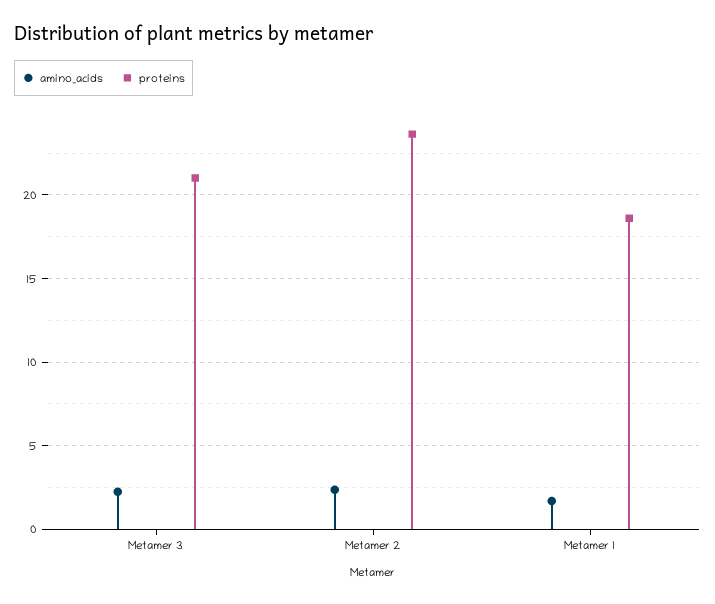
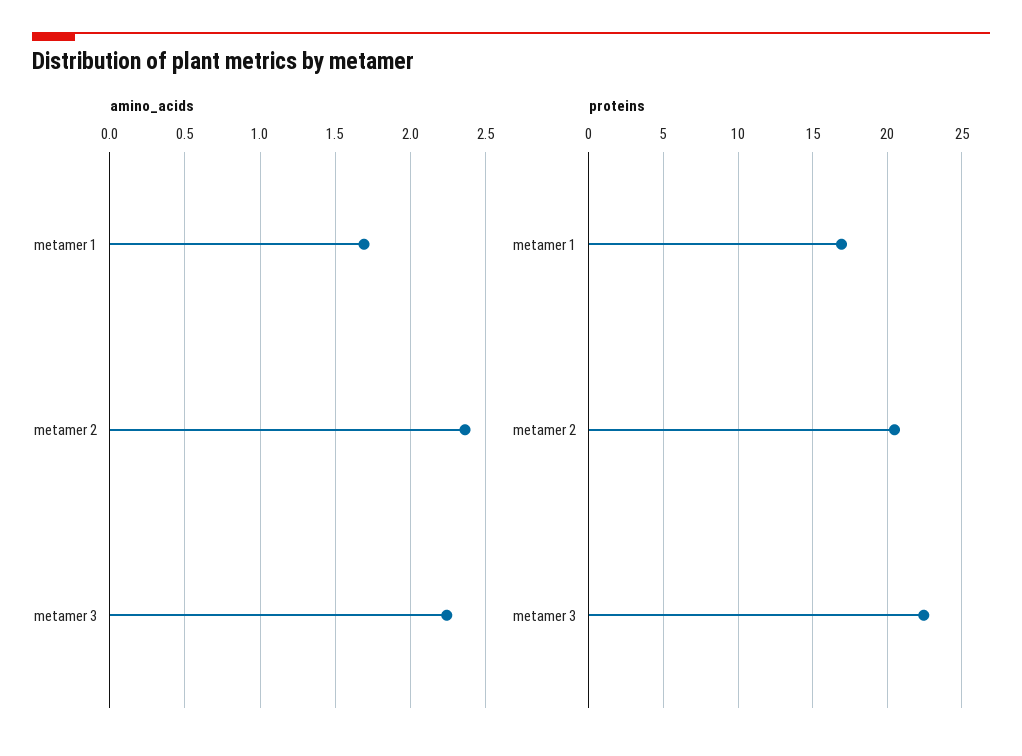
proteins, Metamer 3: 21 -> 22.5
proteins, Metamer 2: 23.5 -> 20.5
proteins, Metamer 1: 18.5 -> 17

